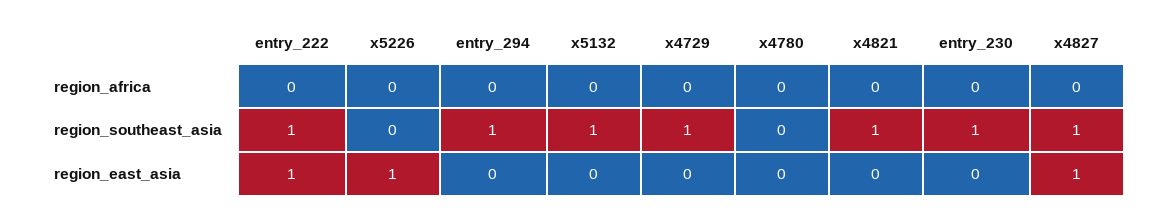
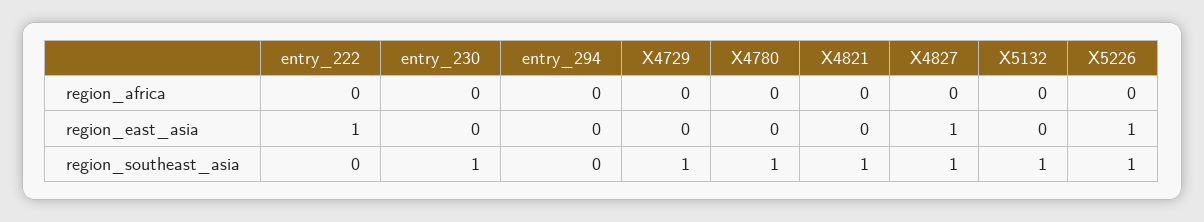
entry_222, region_southeast_asia: 1 -> 0
x5226, region_southeast_asia: 0 -> 1
entry_294, region_southeast_asia: 1 -> 0
x4780, region_southeast_asia: 0 -> 1

